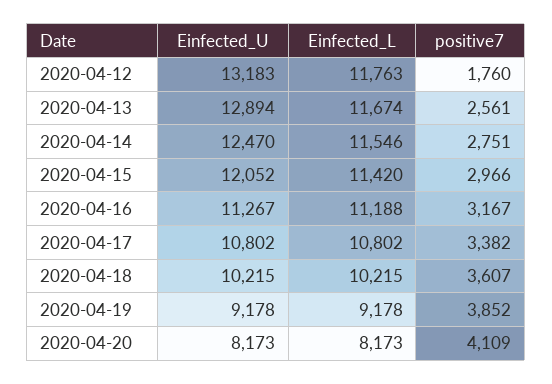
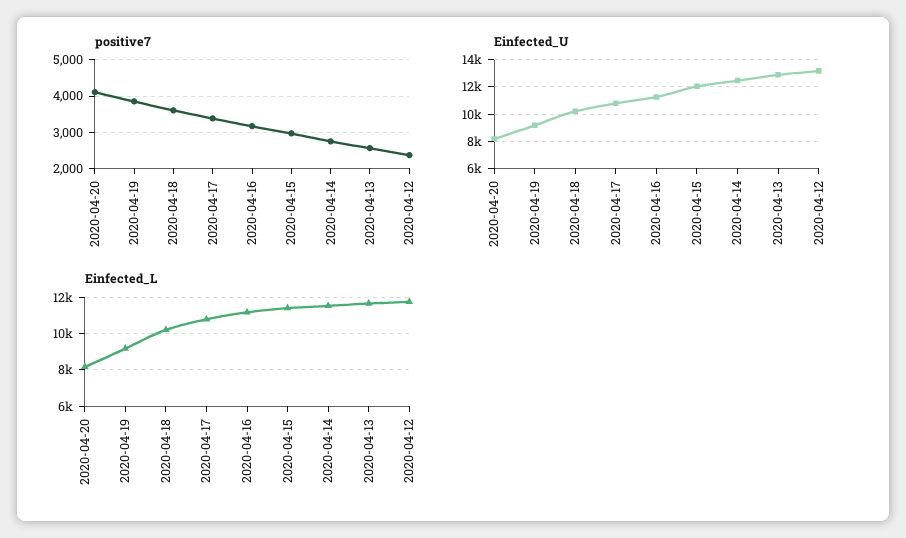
positive7, 2020-04-12: 1760 -> 2400

